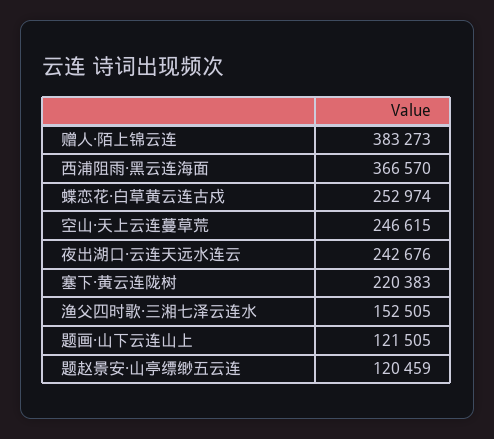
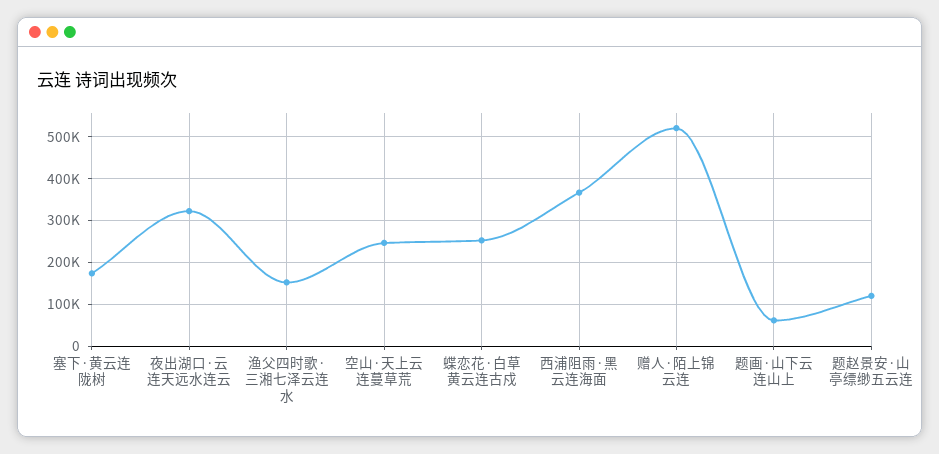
赠人·陌上锦云连: 383273 -> 520000
夜出湖口·云连天远水连云: 242676 -> 320000
塞下·黄云连陇树: 220383 -> 180000
题画·山下云连山上: 121505 -> 60000

